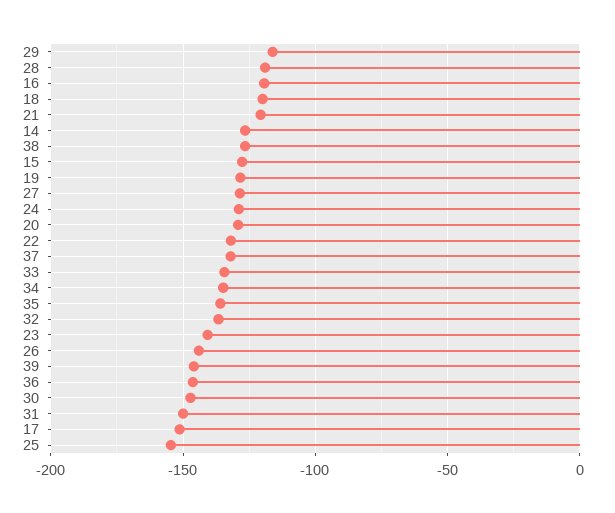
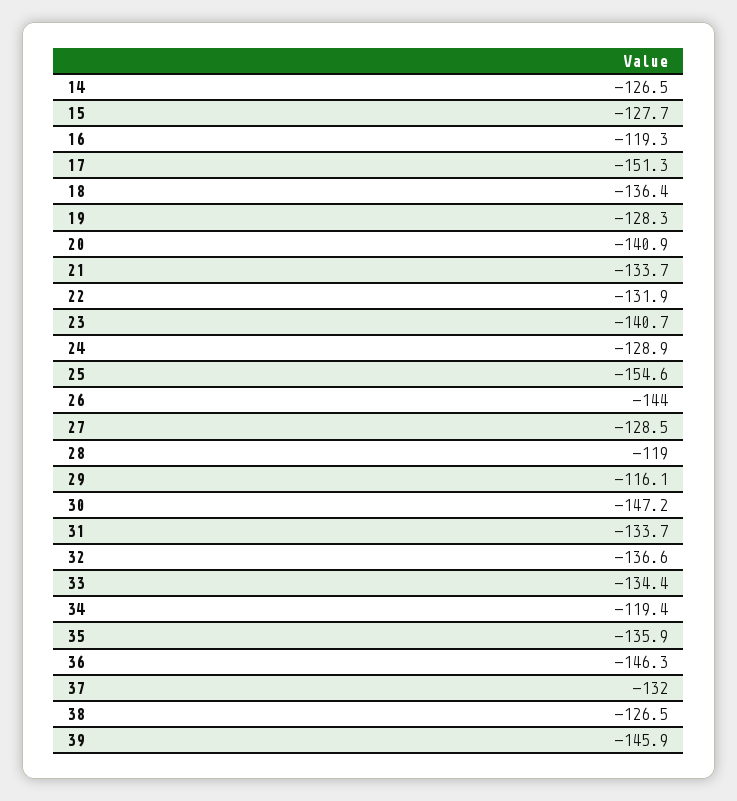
18: -120 -> -136.4
21: -120 -> -133.7
20: -130 -> -140.9
34: -135 -> -119.4
31: -150 -> -133.7

